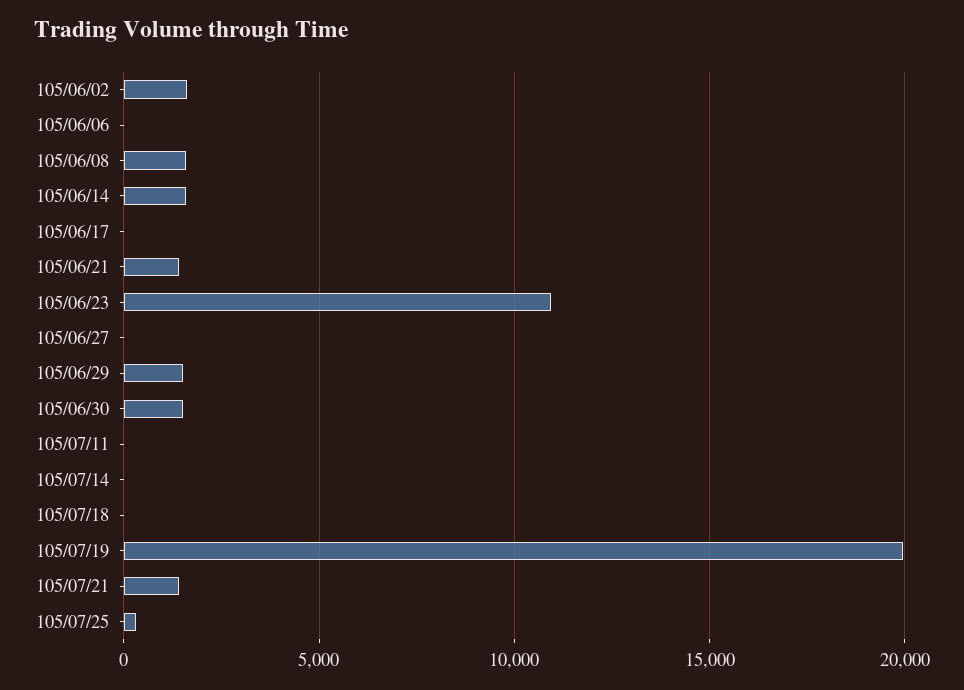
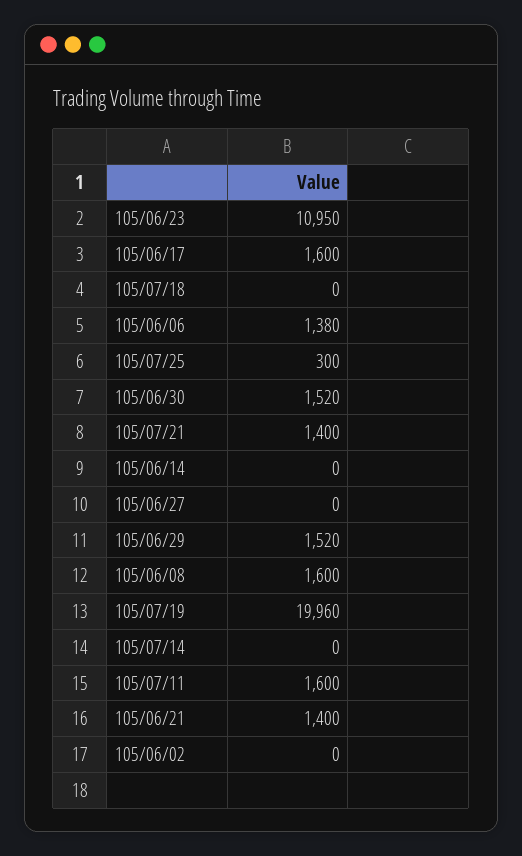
105/06/02: 1500 -> 0
105/06/06: 0 -> 1380
105/06/14: 1500 -> 0
105/06/17: 0 -> 1600
105/07/11: 0 -> 1600

